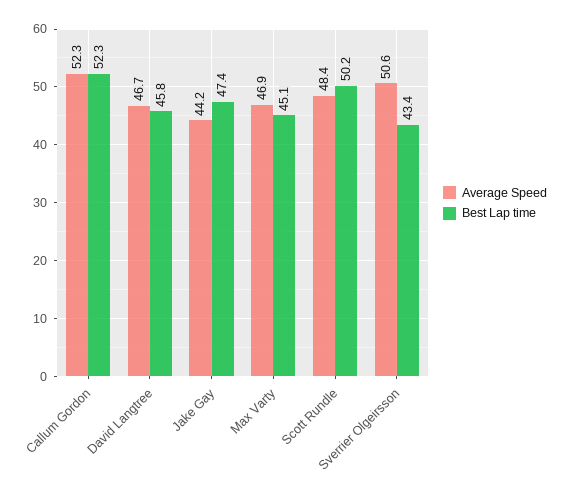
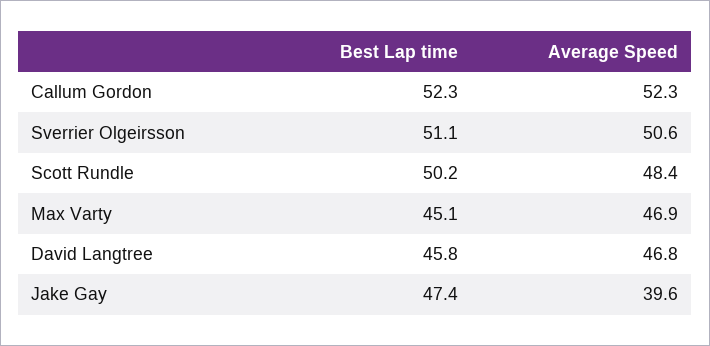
Average Speed, David Langtree: 46.7 -> 46.8
Average Speed, Jake Gay: 44.2 -> 39.6
Best Lap time, Sverrier Olgeirsson: 43.4 -> 51.1

